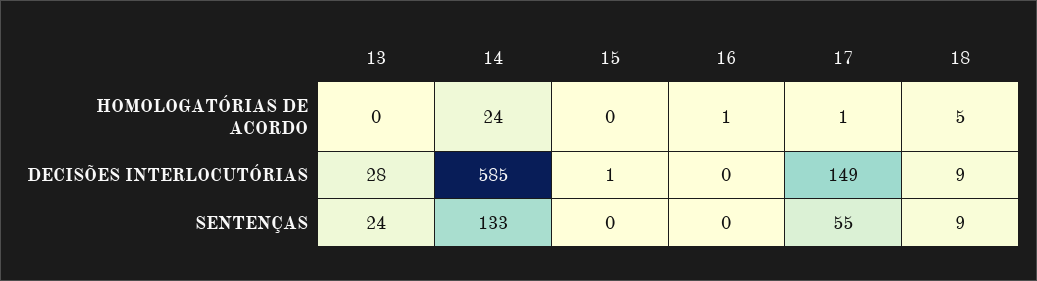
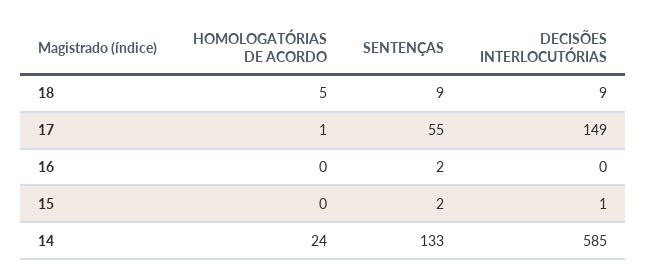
13, HOMOLOGATÓRIAS DE ACORDO: 0 -> none
16, HOMOLOGATÓRIAS DE ACORDO: 1 -> 0
13, DECISÕES INTERLOCUTÓRIAS: 28 -> none
13, SENTENÇAS: 24 -> none
15, SENTENÇAS: 0 -> 2
16, SENTENÇAS: 0 -> 2

